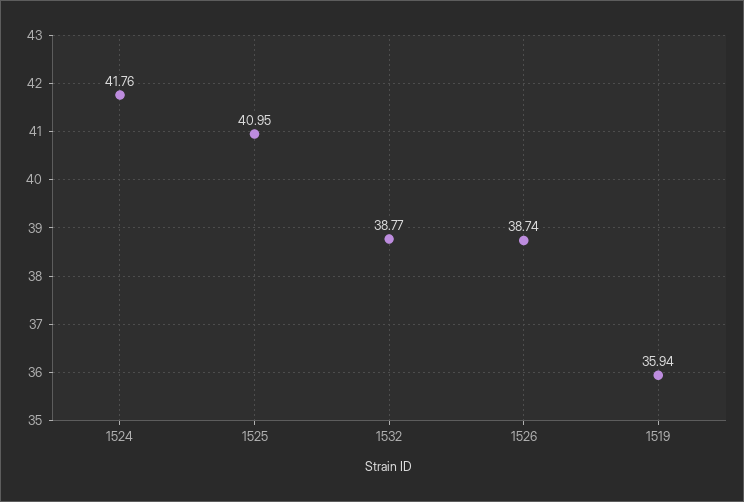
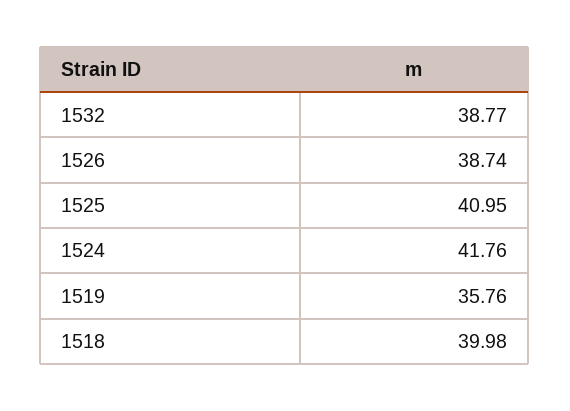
1519: 35.94 -> 35.76
1518: none -> 39.98

